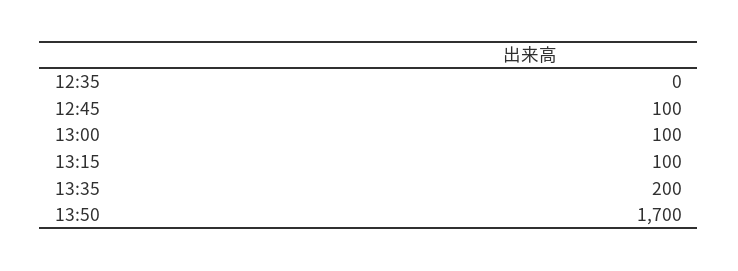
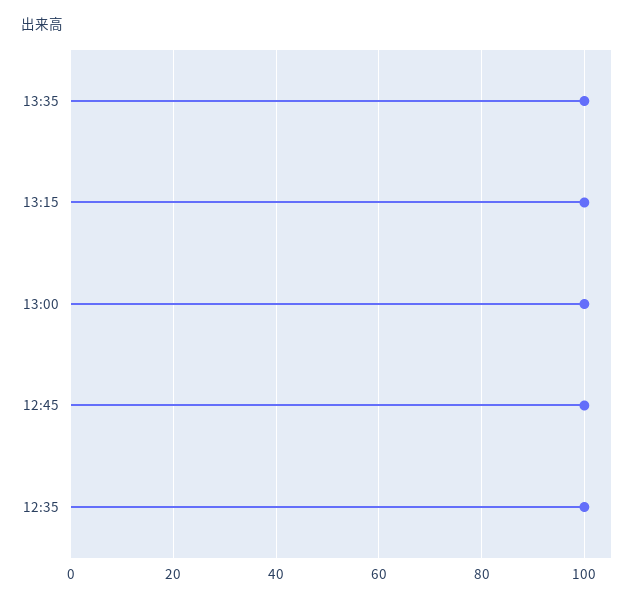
12:35: 0 -> 100
13:35: 200 -> 100
13:50: 1700 -> none

